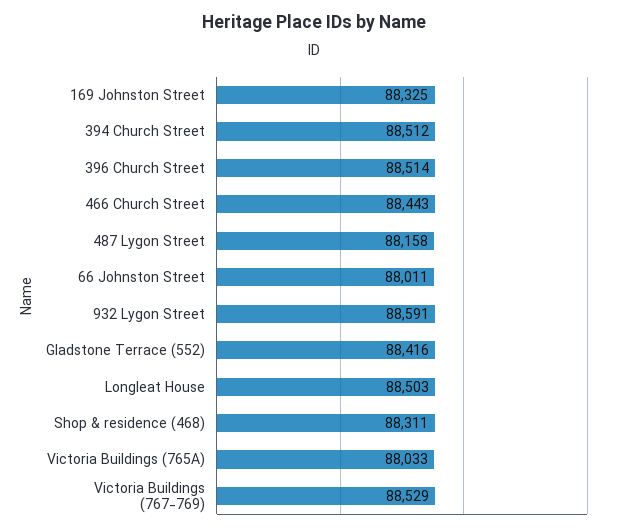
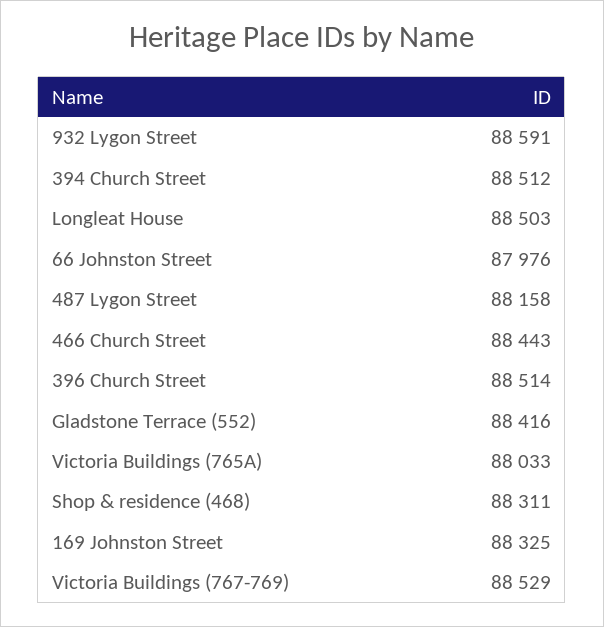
66 Johnston Street: 88011 -> 87976

